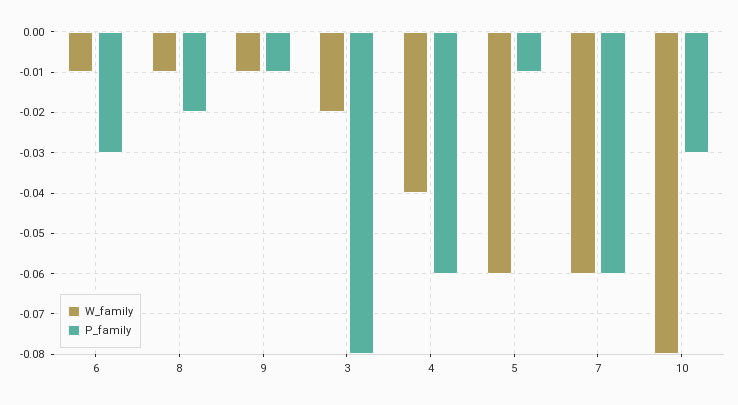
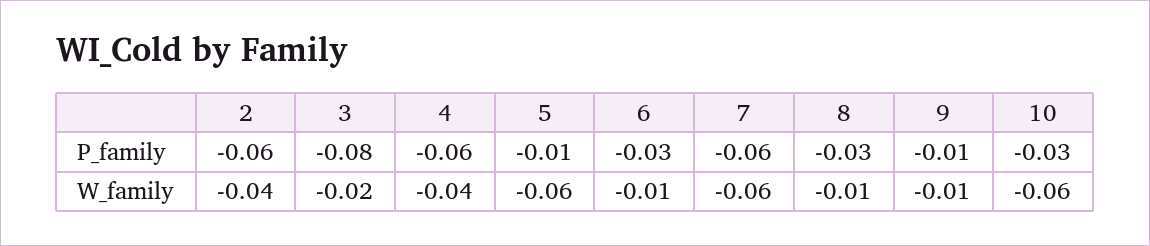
P_family, 8: -0.02 -> -0.03
W_family, 10: -0.08 -> -0.06
P_family, 2: none -> -0.06
W_family, 2: none -> -0.04

